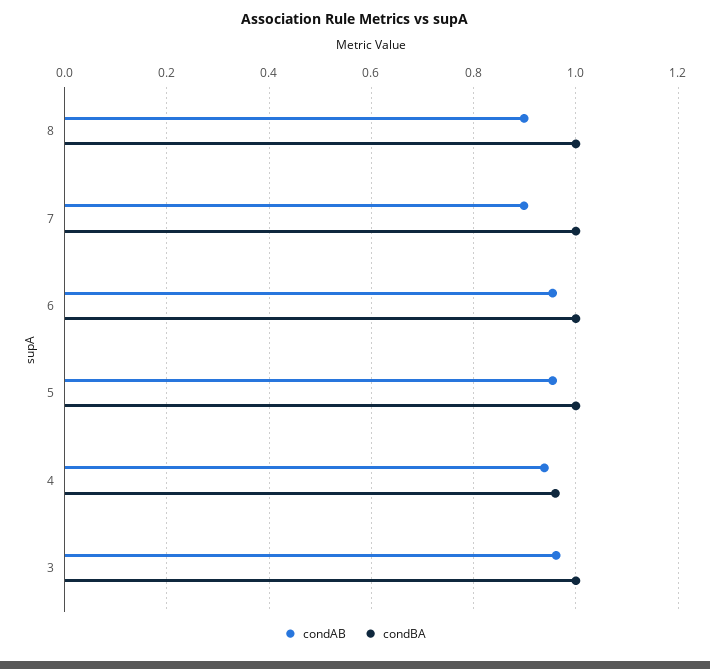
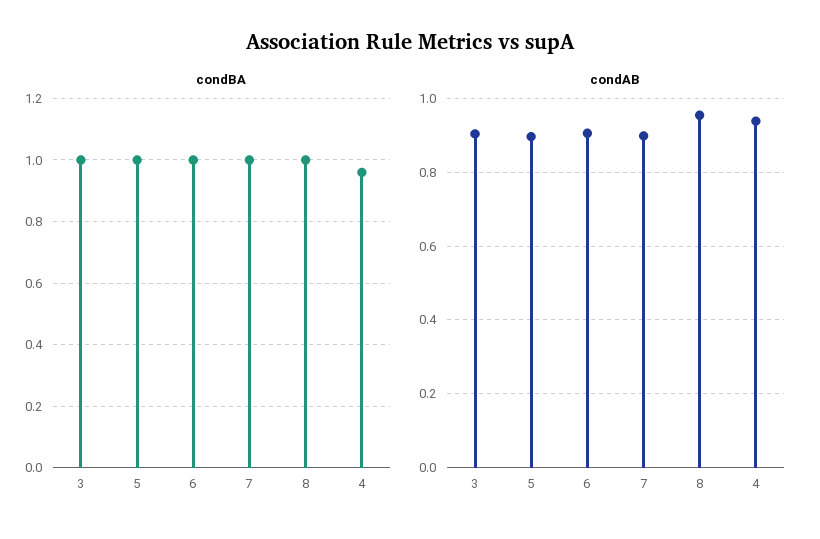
condAB, 8: 0.9 -> 0.96
condAB, 6: 0.96 -> 0.9
condAB, 5: 0.96 -> 0.9
condAB, 3: 0.96 -> 0.9

